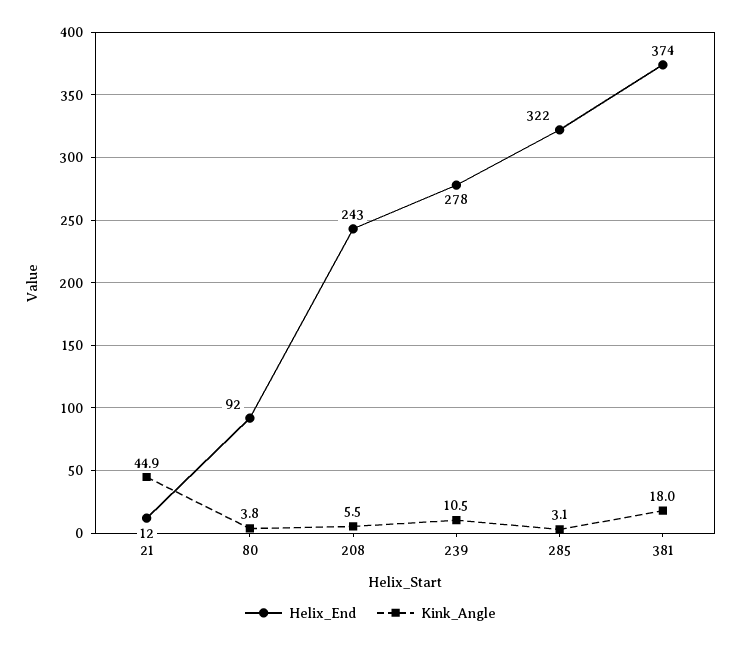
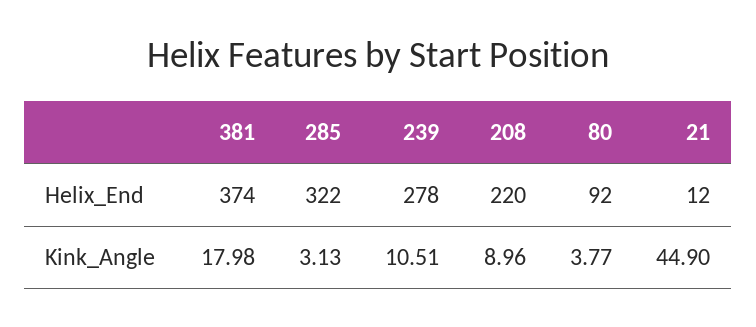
Helix_End, 208: 243 -> 220
Kink_Angle, 208: 5.5 -> 8.96

